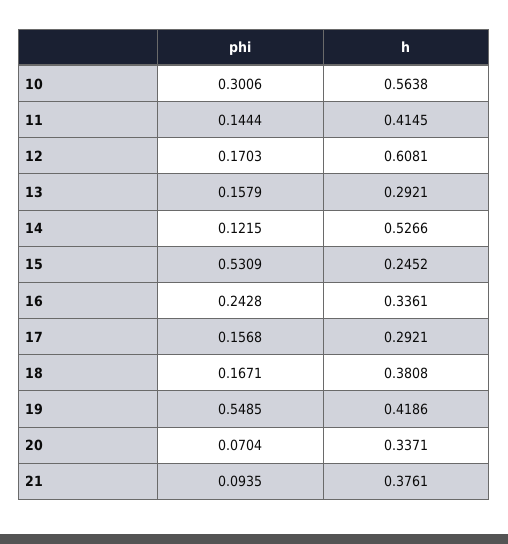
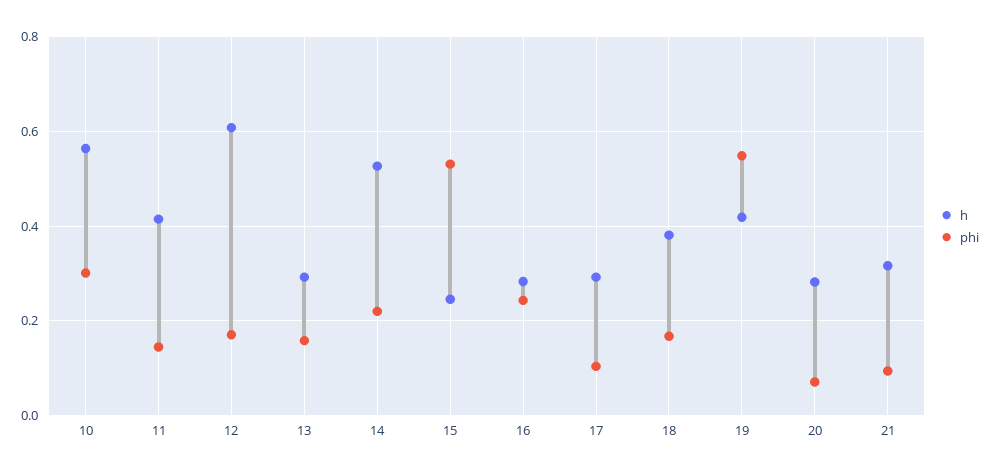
phi, 14: 0.1215 -> 0.22
h, 16: 0.3361 -> 0.28
phi, 17: 0.1568 -> 0.1
h, 20: 0.3371 -> 0.28
h, 21: 0.3761 -> 0.32

